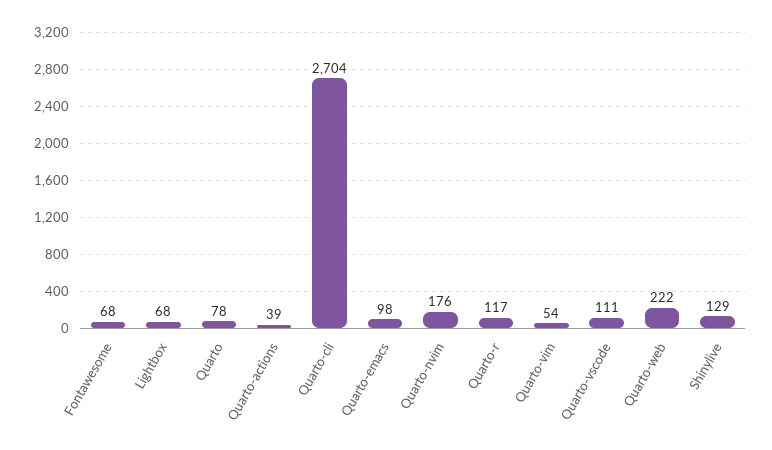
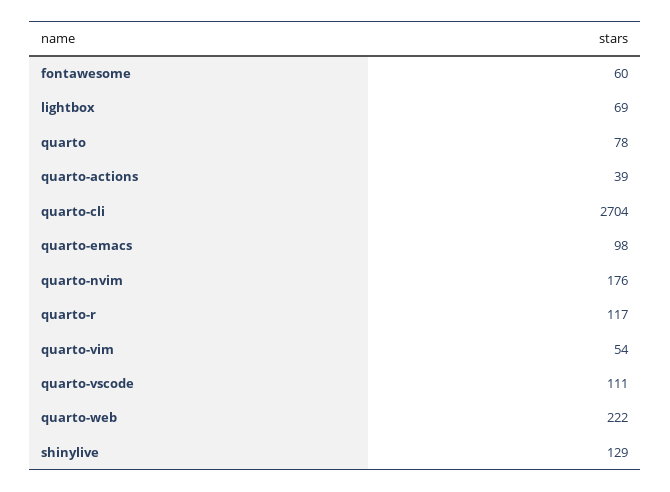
Fontawesome: 68 -> 60
Lightbox: 68 -> 69

